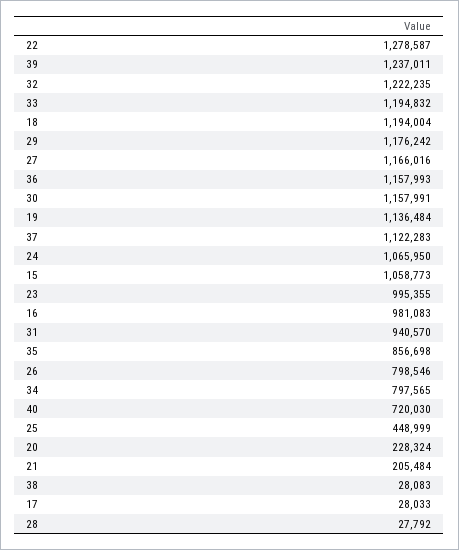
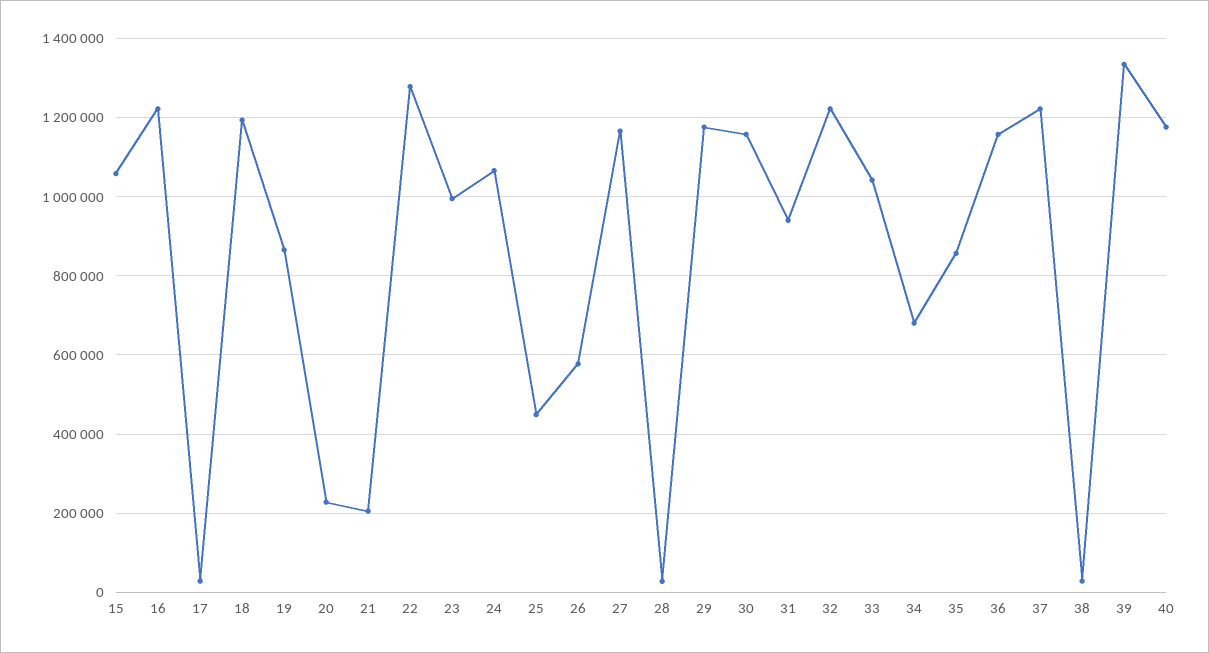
39: 1237011 -> 1340000
33: 1194832 -> 1040000
19: 1136484 -> 860000
37: 1122283 -> 1220000
16: 981083 -> 1220000
26: 798546 -> 580000
34: 797565 -> 680000
40: 720030 -> 1180000

